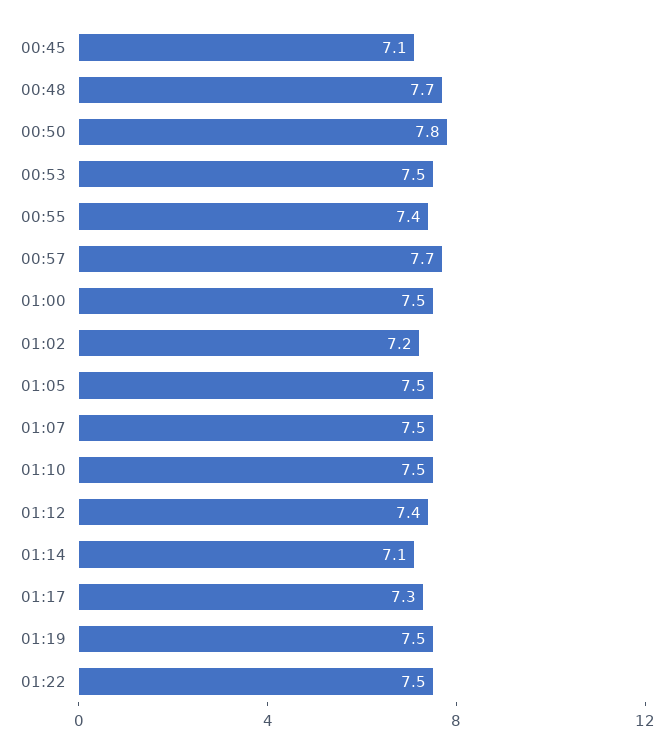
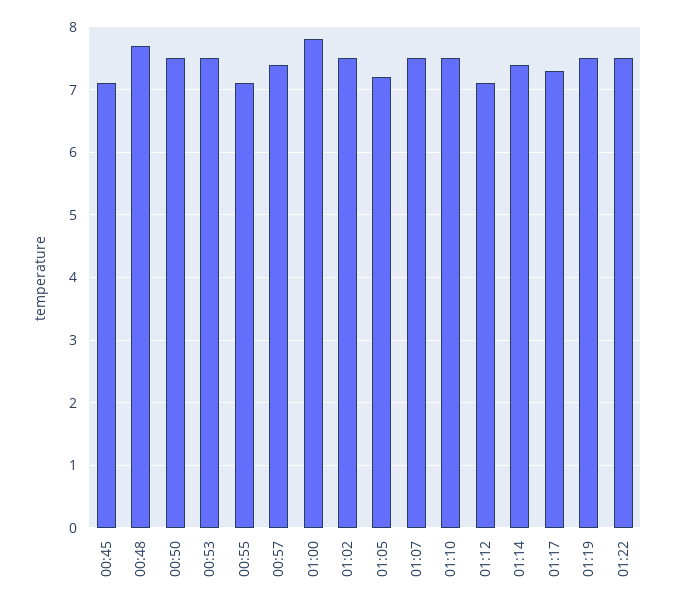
00:50: 7.8 -> 7.5
00:55: 7.4 -> 7.1
00:57: 7.7 -> 7.4
01:00: 7.5 -> 7.8
01:02: 7.2 -> 7.5
01:05: 7.5 -> 7.2
01:12: 7.4 -> 7.1
01:14: 7.1 -> 7.4

